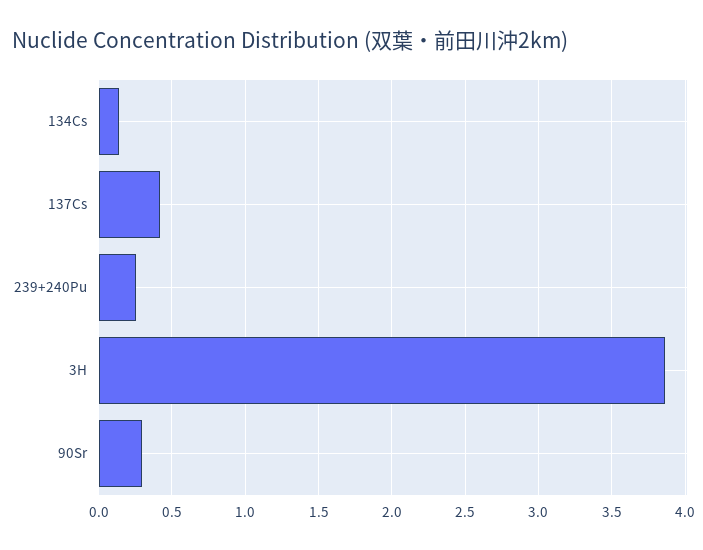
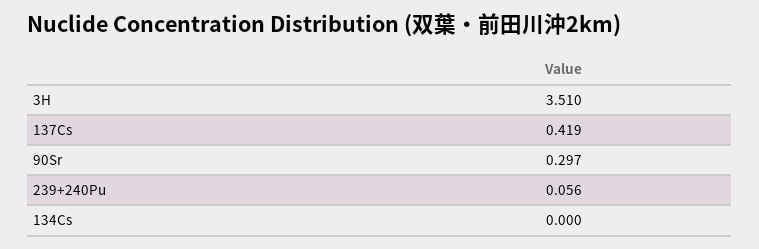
134Cs: 0.15 -> 0
239+240Pu: 0.25 -> 0.056
3H: 3.85 -> 3.51

